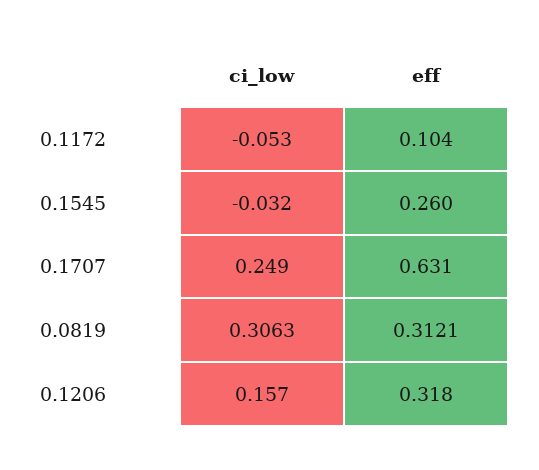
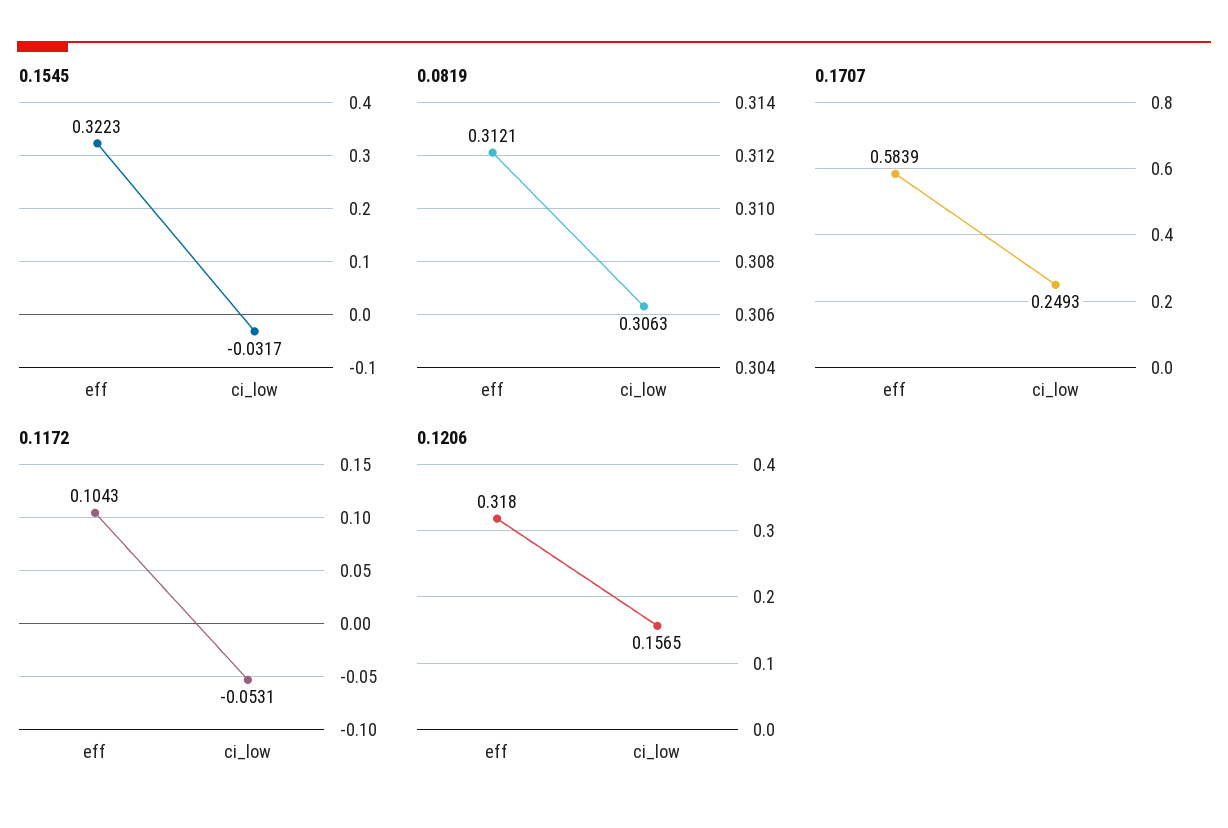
0.1545, eff: 0.26 -> 0.3223
0.1707, eff: 0.631 -> 0.5839

